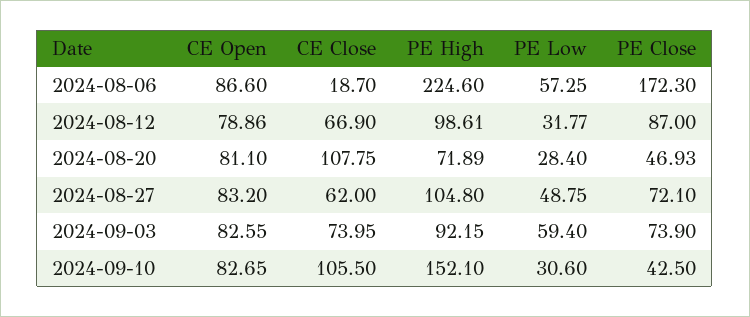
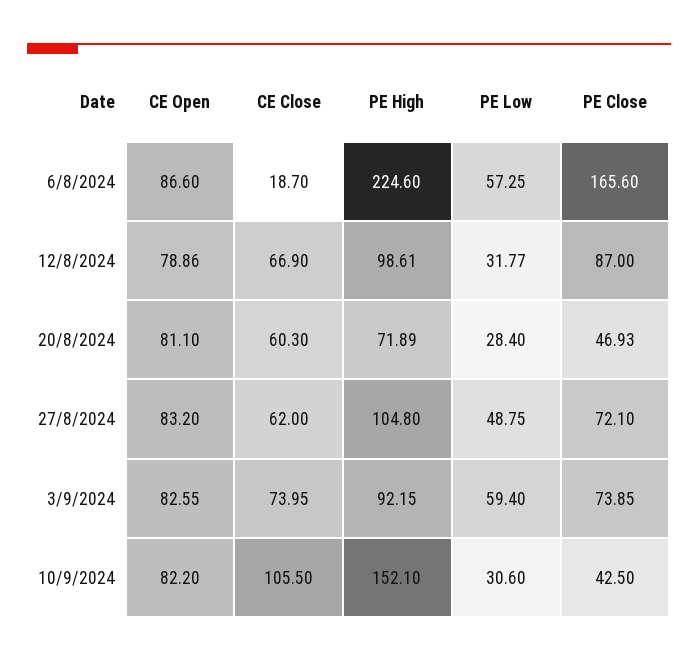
PE Close, 2024-08-06: 172.3 -> 165.6
CE Close, 2024-08-20: 107.75 -> 60.3
PE Close, 2024-09-03: 73.9 -> 73.85
CE Open, 2024-09-10: 82.65 -> 82.2

